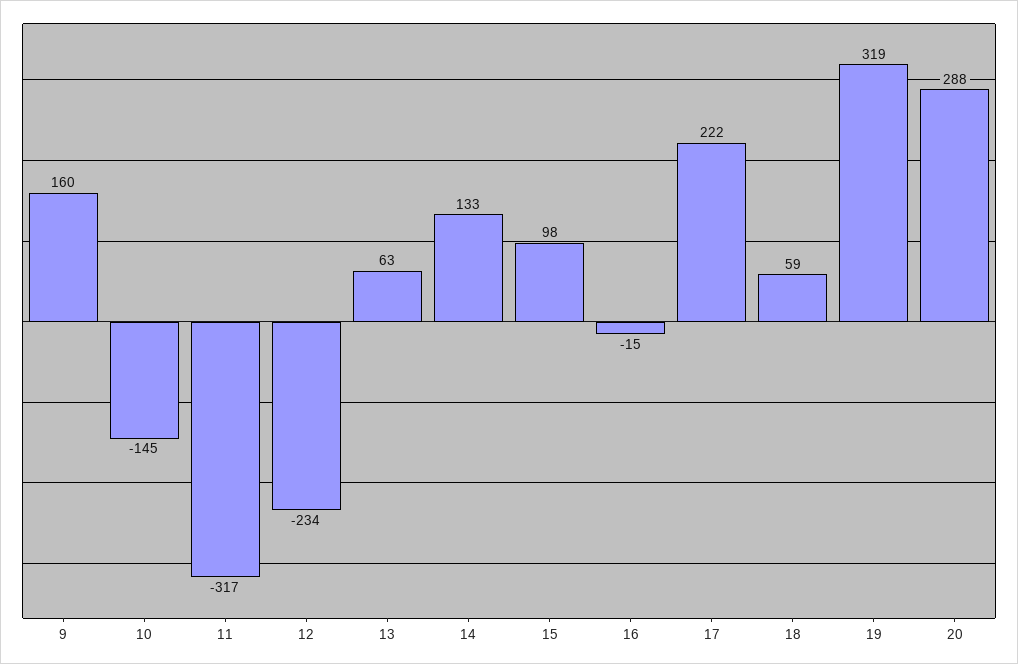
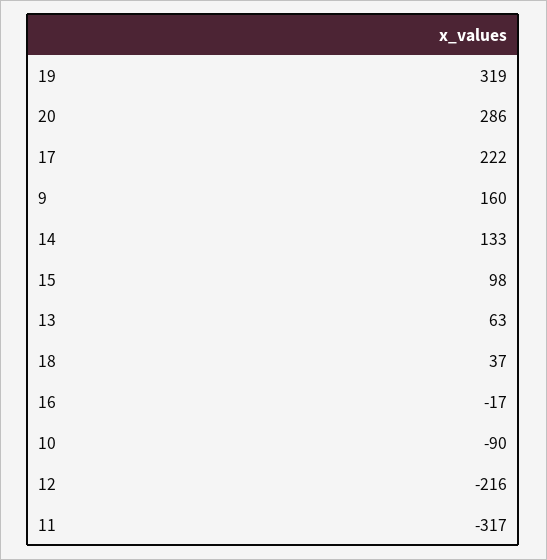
10: -145 -> -90
12: -234 -> -216
16: -15 -> -17
18: 59 -> 37
20: 288 -> 286

